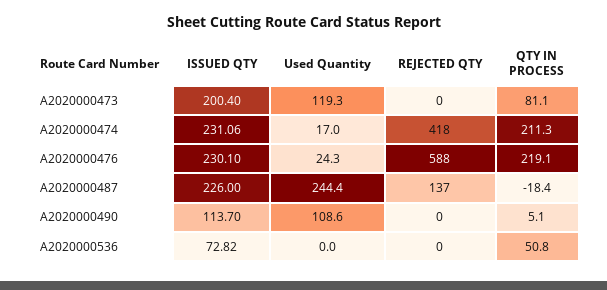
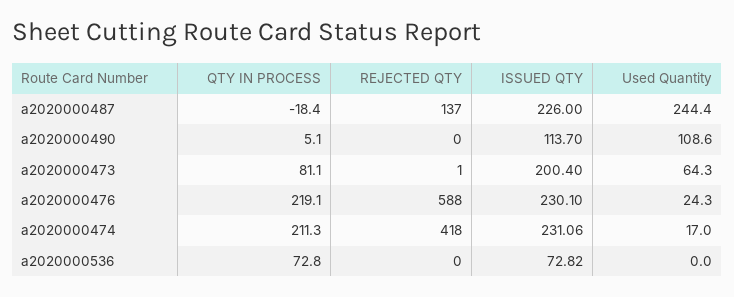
Used Quantity, A2020000473: 119.3 -> 64.3
REJECTED QTY, A2020000473: 0 -> 1
QTY IN PROCESS, A2020000536: 50.8 -> 72.8

